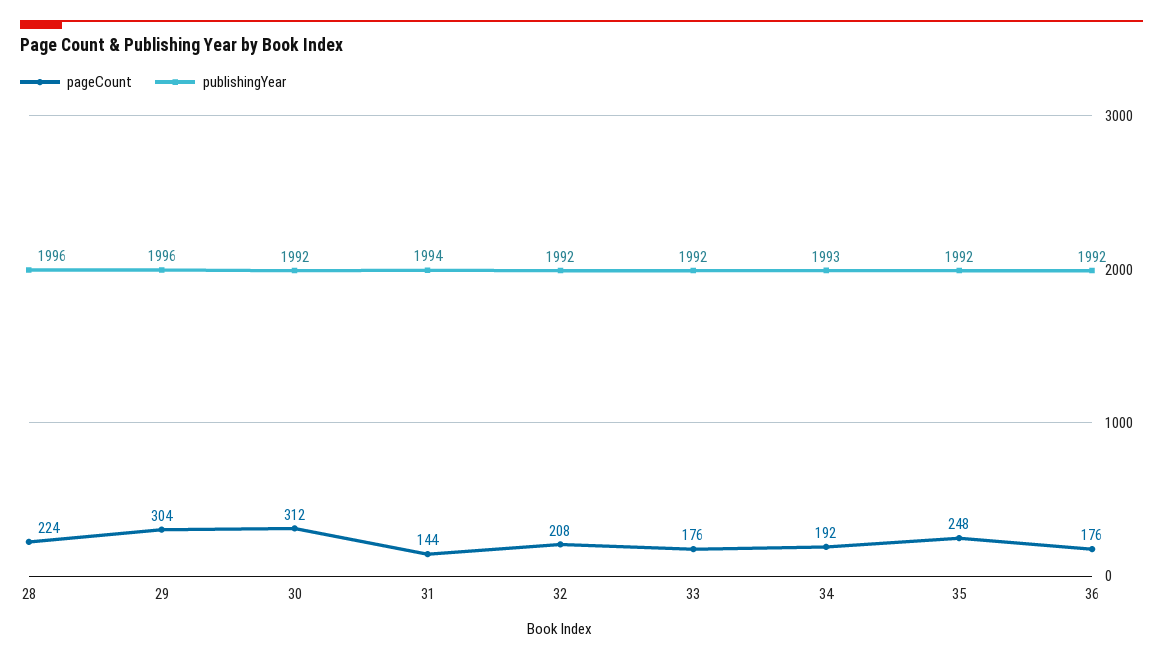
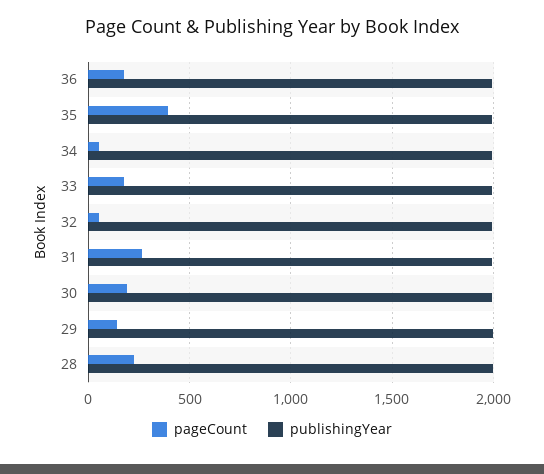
pageCount, 29: 304 -> 150
pageCount, 30: 312 -> 200
pageCount, 31: 144 -> 250
pageCount, 32: 208 -> 50
pageCount, 34: 192 -> 50
pageCount, 35: 248 -> 400

